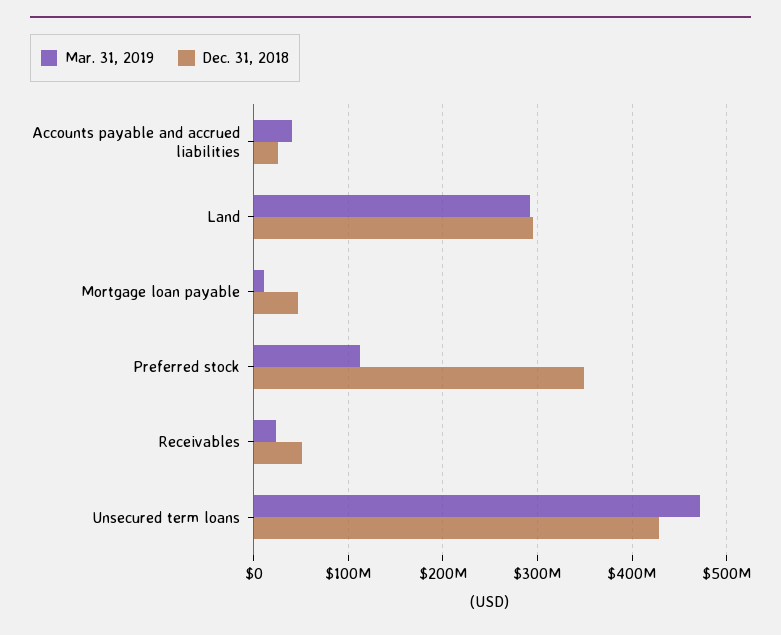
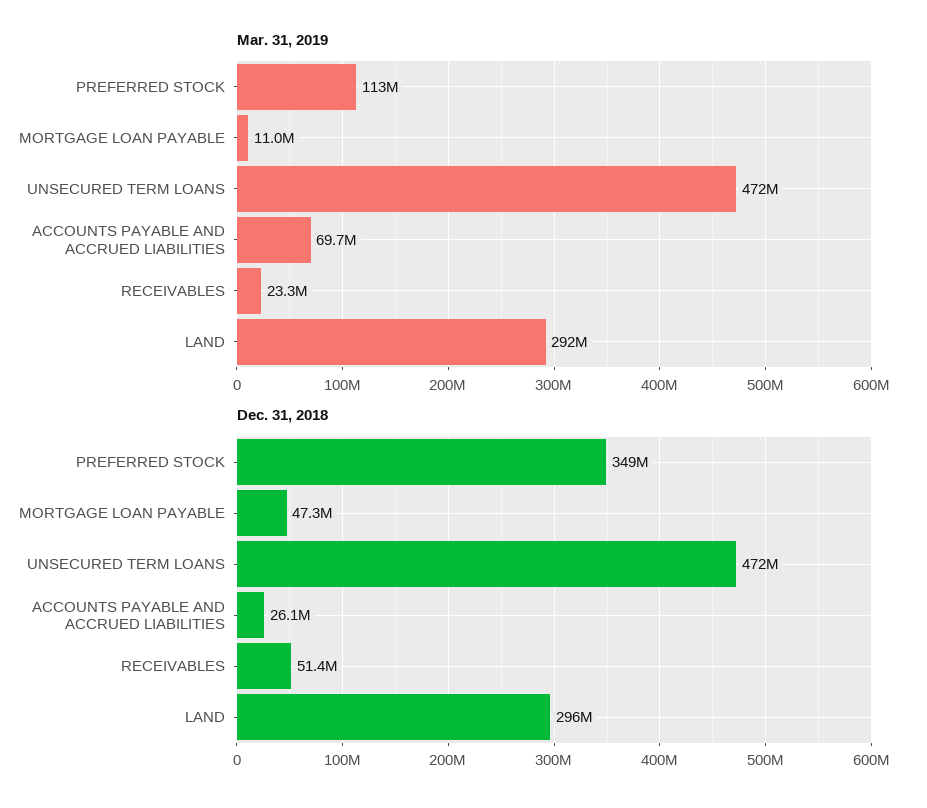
Mar. 31, 2019, Accounts payable and accrued liabilities: 40000000 -> 69700000
Dec. 31, 2018, Unsecured term loans: 430000000 -> 472000000

